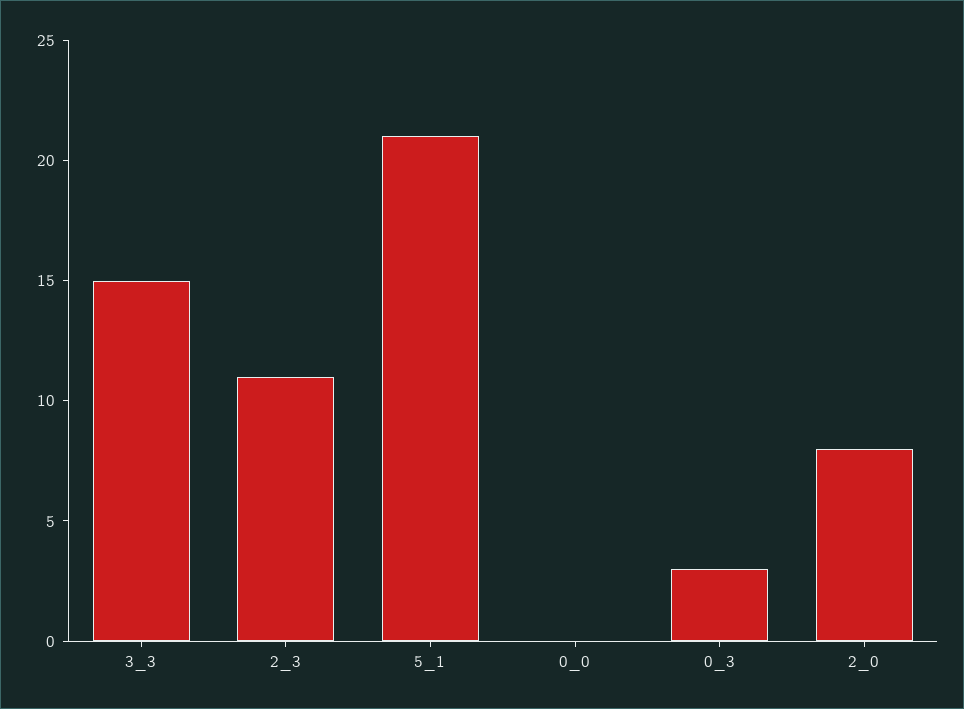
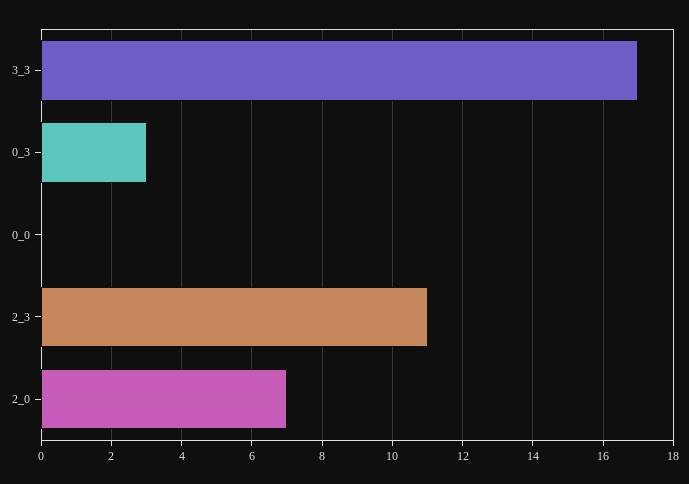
3_3: 15 -> 17
5_1: 21 -> none
2_0: 8 -> 7

